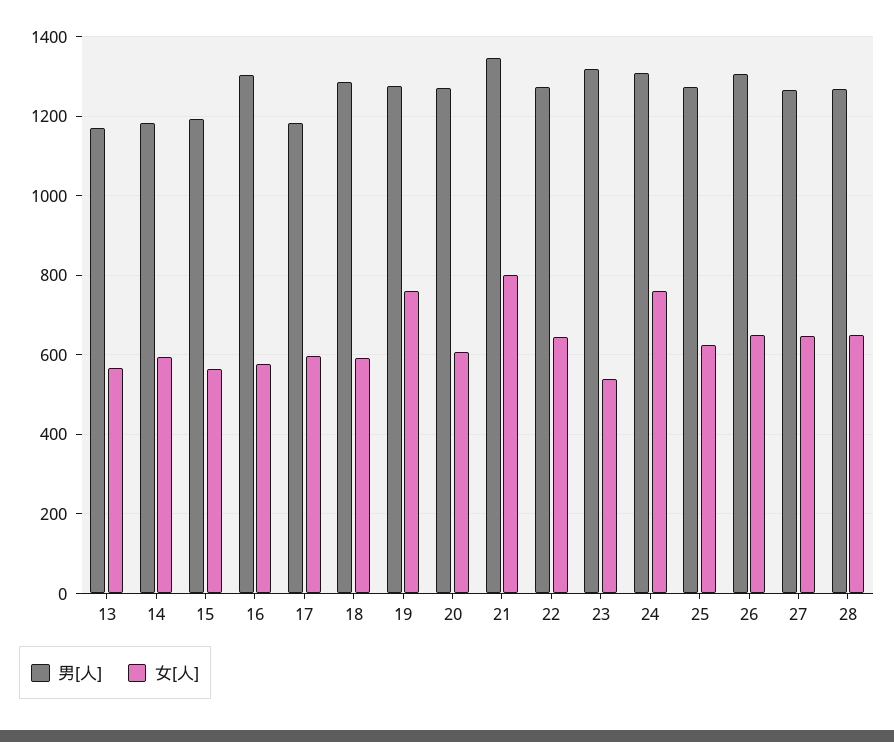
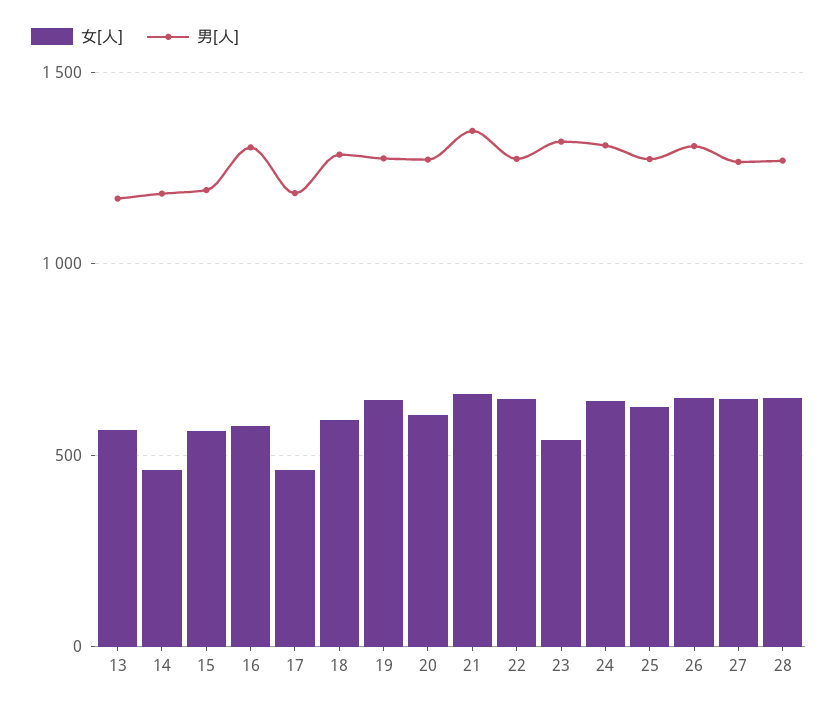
女[人], 14: 600 -> 450
女[人], 17: 600 -> 450
女[人], 19: 760 -> 650
女[人], 21: 800 -> 650
女[人], 24: 760 -> 650

